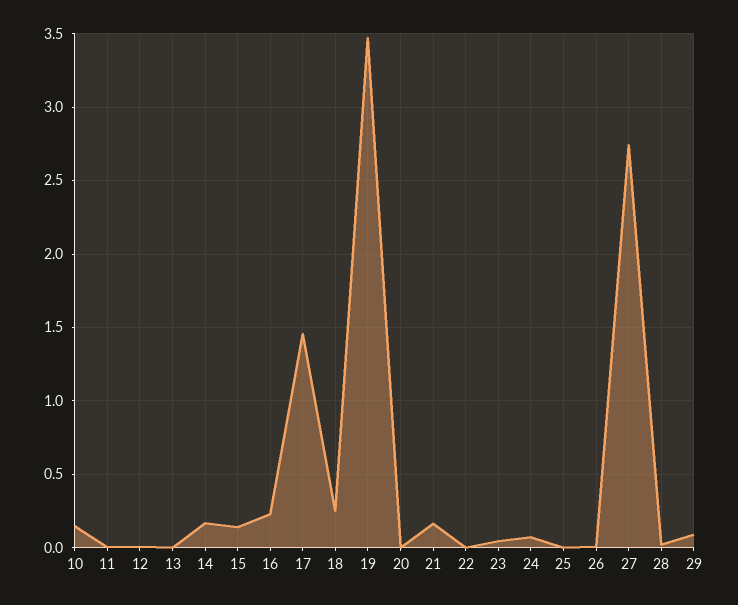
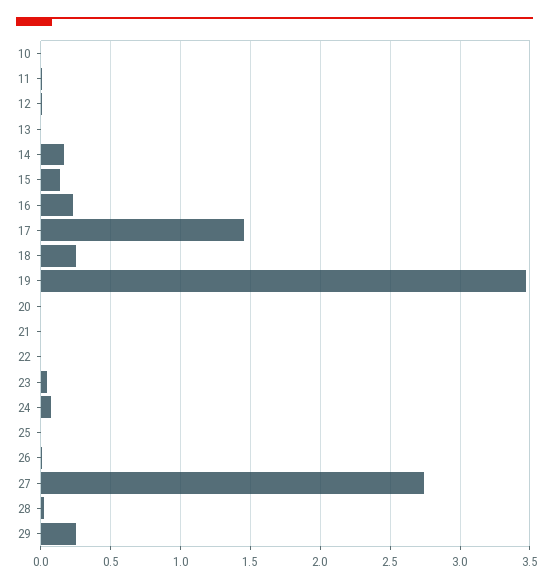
10: 0.15 -> 0
21: 0.15 -> 0
29: 0.1 -> 0.25

